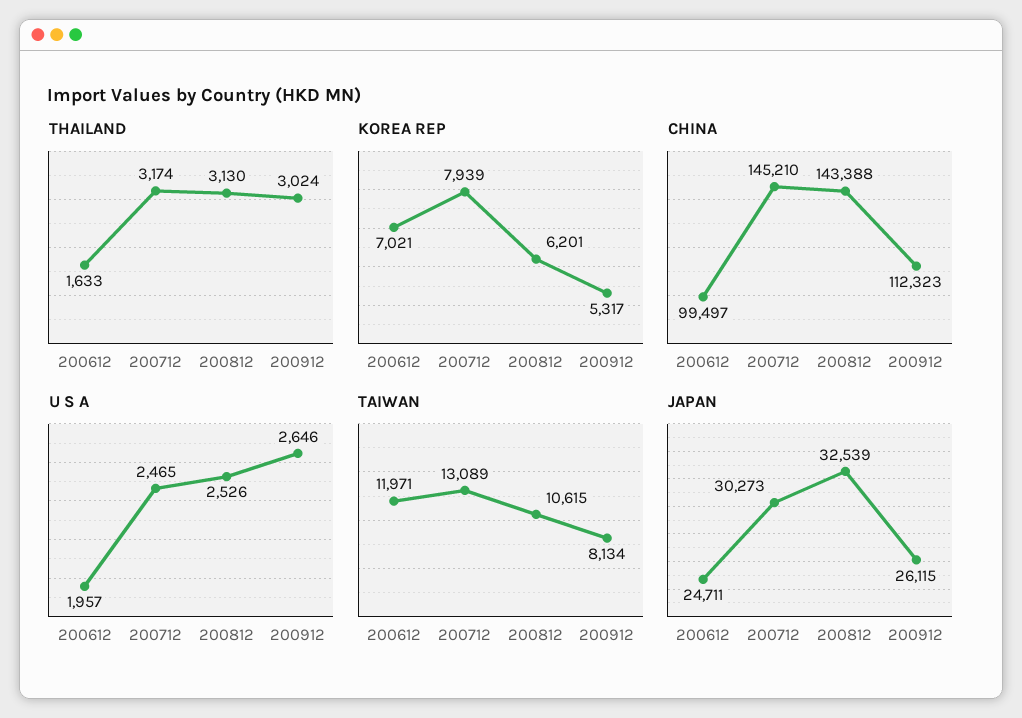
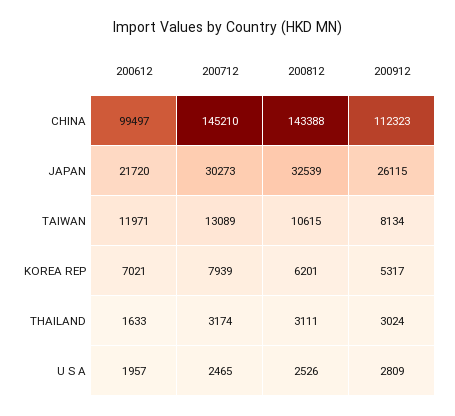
THAILAND, 200812: 3130 -> 3111
U S A, 200912: 2646 -> 2809
JAPAN, 200612: 24711 -> 21720

